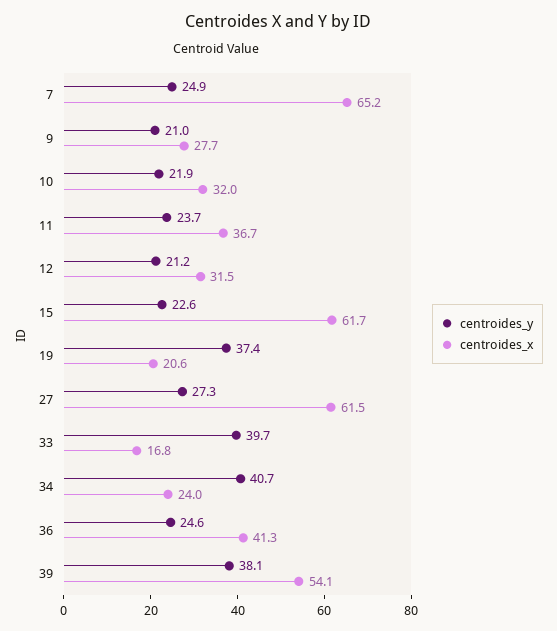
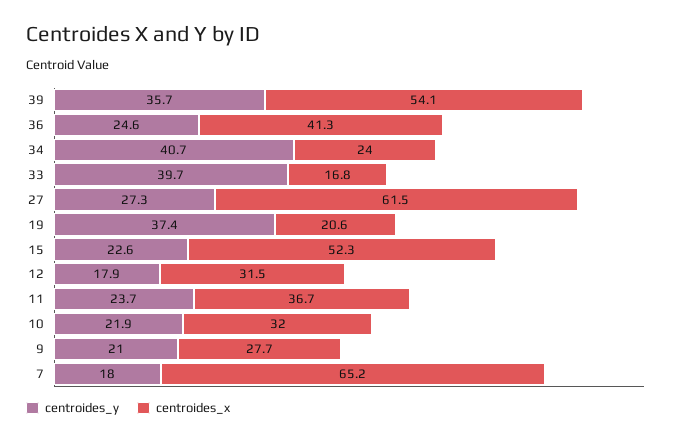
centroides_y, 7: 24.9 -> 18
centroides_y, 12: 21.2 -> 17.9
centroides_x, 15: 61.7 -> 52.3
centroides_y, 39: 38.1 -> 35.7

